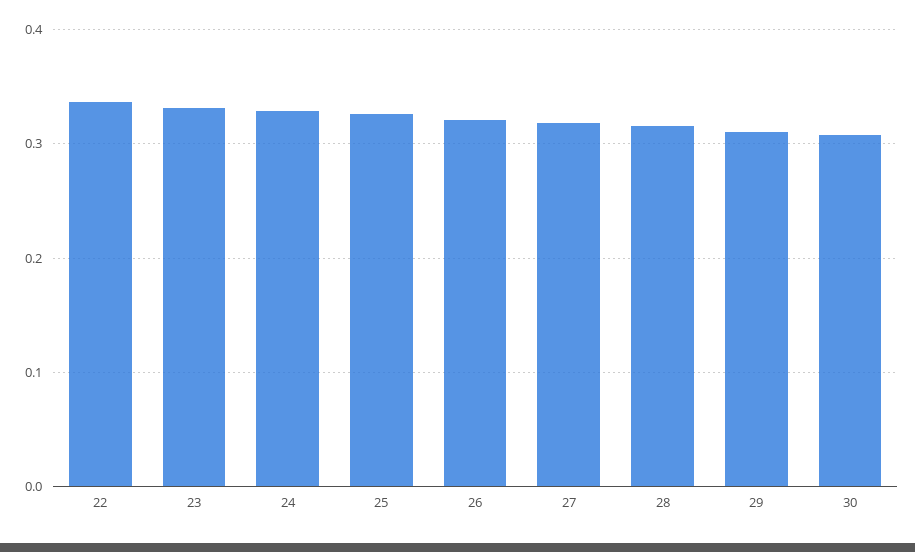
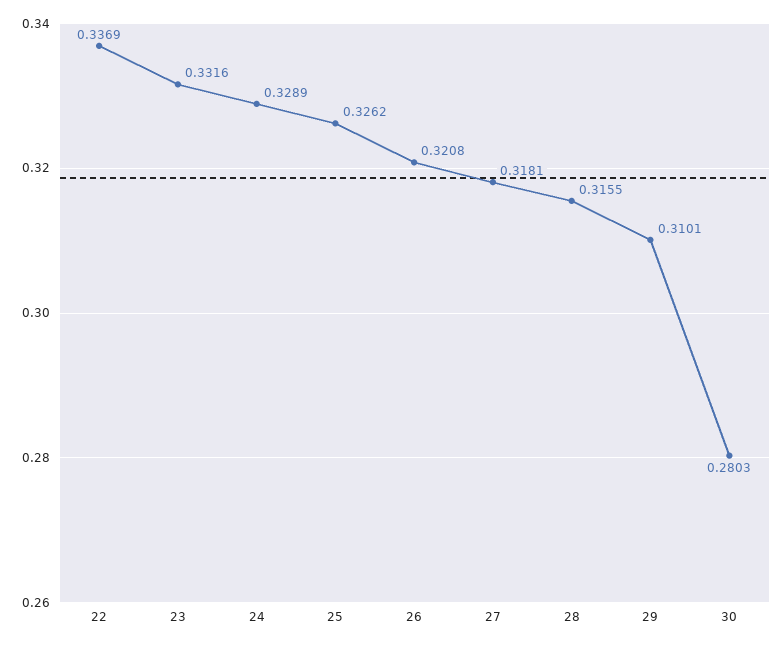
30: 0.31 -> 0.2803

